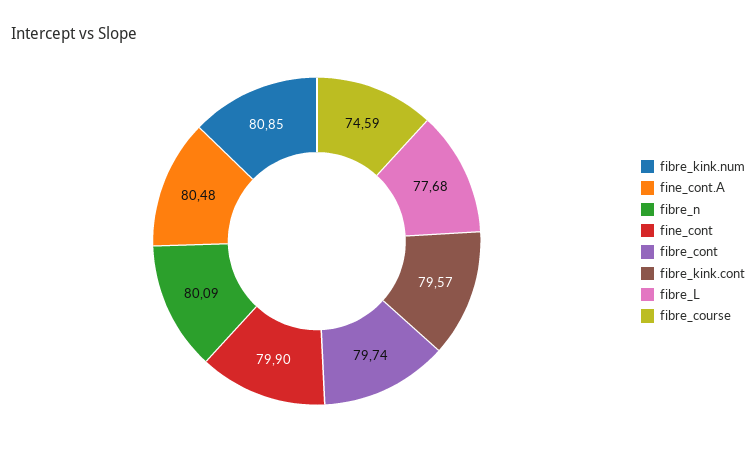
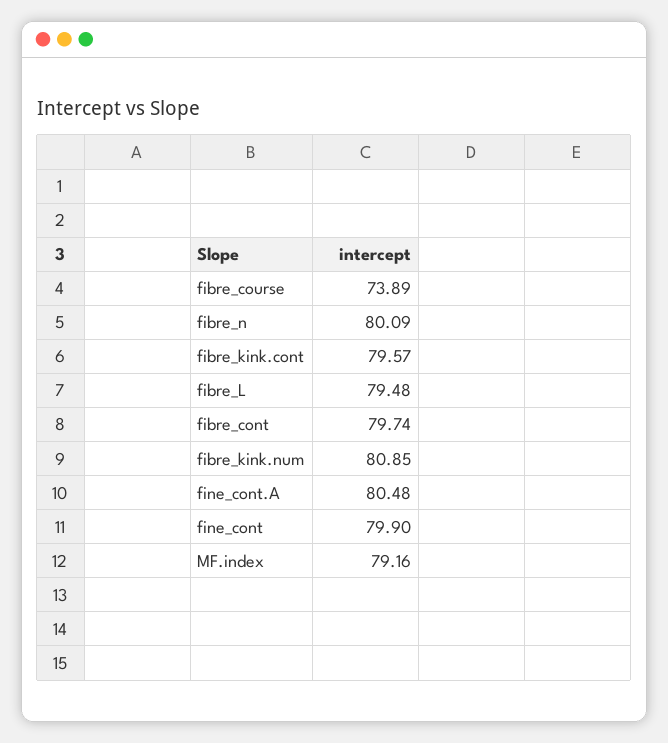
fibre_L: 77.68 -> 79.48
fibre_course: 74.59 -> 73.89
MF.index: none -> 79.16

